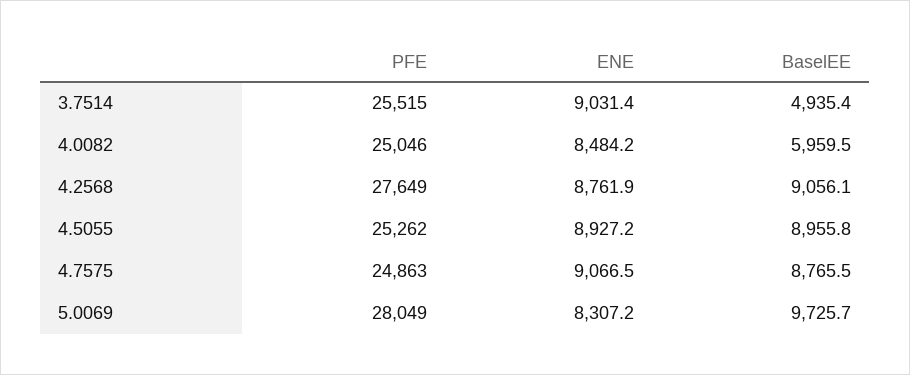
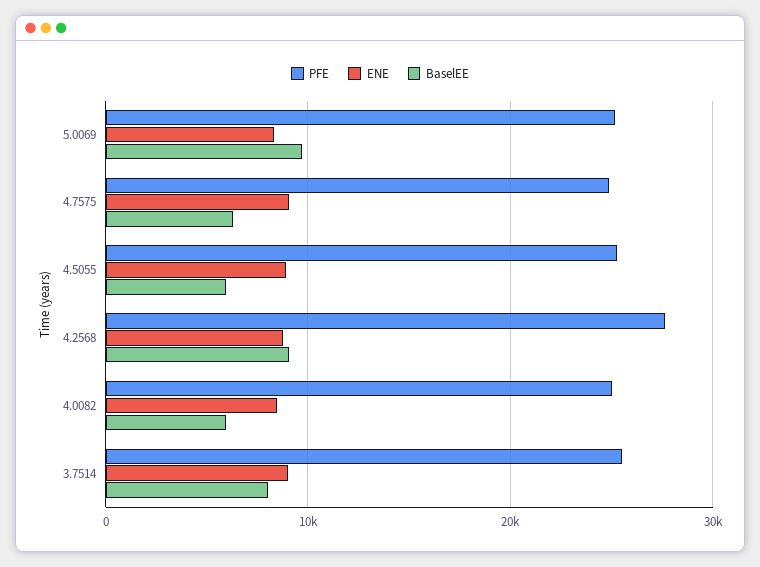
BaselEE, 3.7514: 4935.4 -> 8000
BaselEE, 4.5055: 8955.8 -> 6000
BaselEE, 4.7575: 8765.5 -> 6000
PFE, 5.0069: 28049 -> 25000

